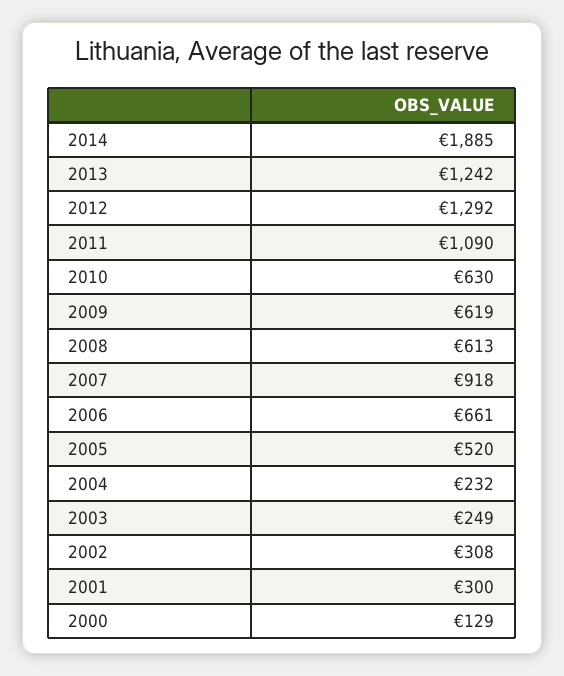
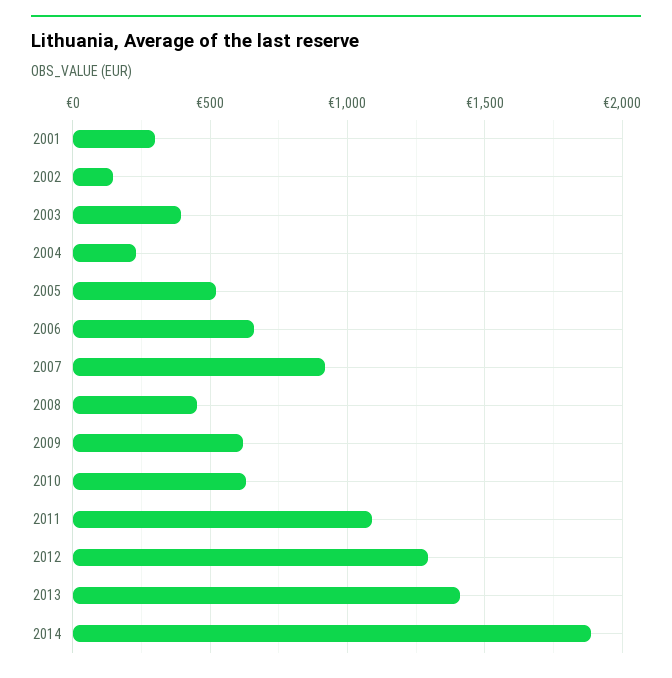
2013: 1242 -> 1400
2008: 613 -> 450
2003: 249 -> 400
2002: 308 -> 150
2000: 129 -> none

